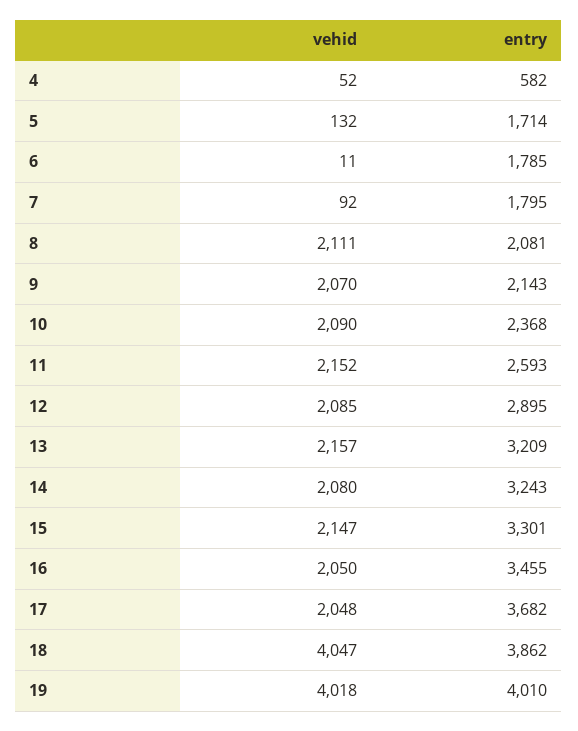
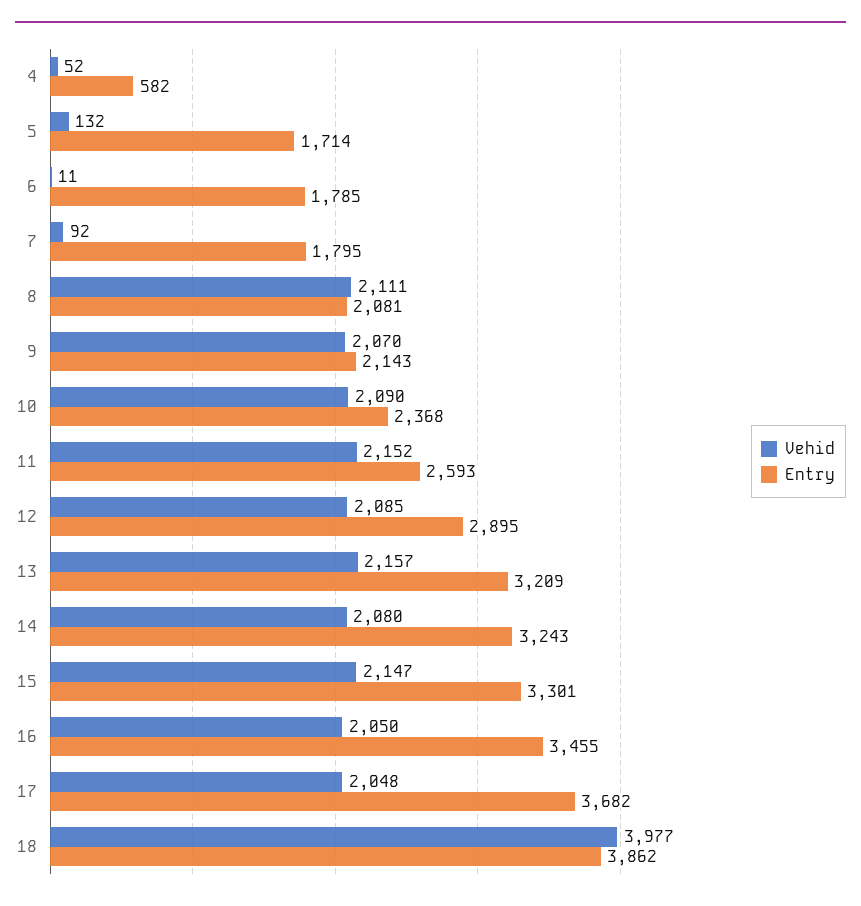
vehid, 18: 4047 -> 3977
vehid, 19: 4018 -> none
entry, 19: 4010 -> none

